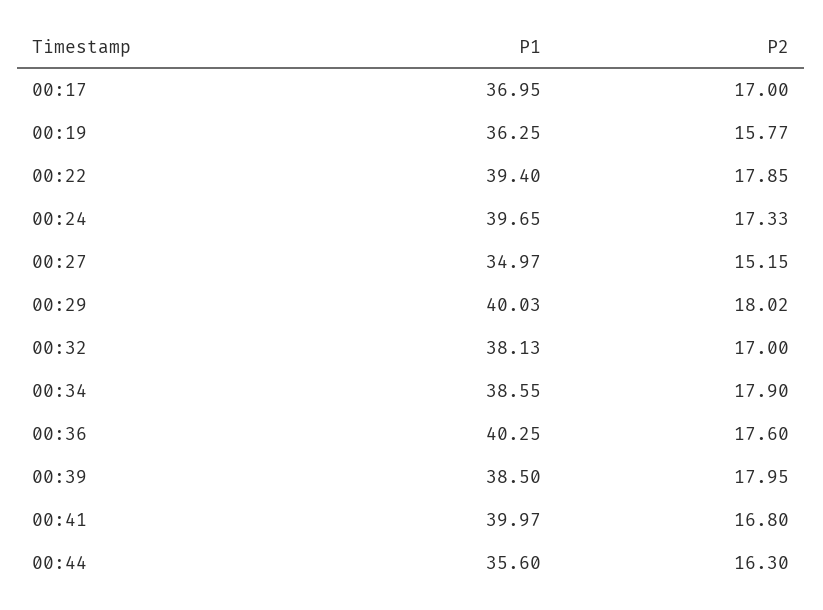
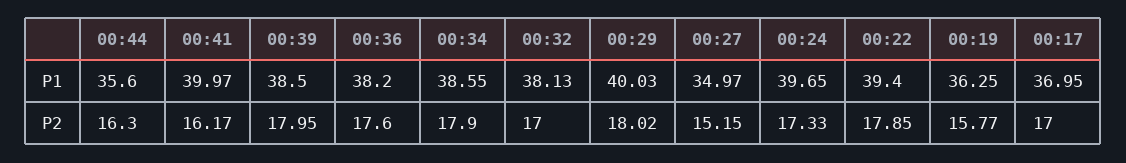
P1, 00:36: 40.25 -> 38.2
P2, 00:41: 16.8 -> 16.17

